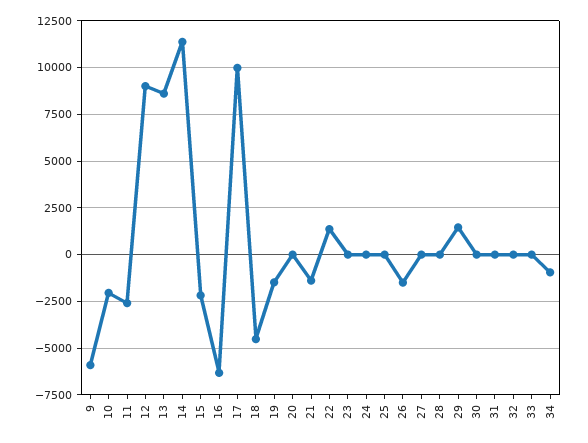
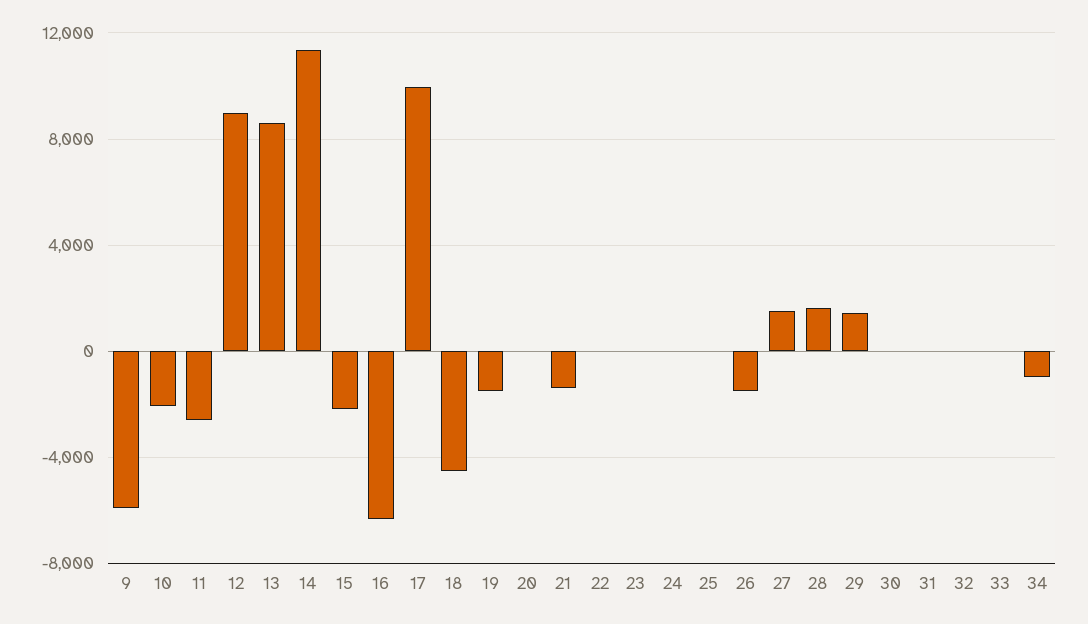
22: 1500 -> 0
27: 0 -> 1500
28: 0 -> 1500

